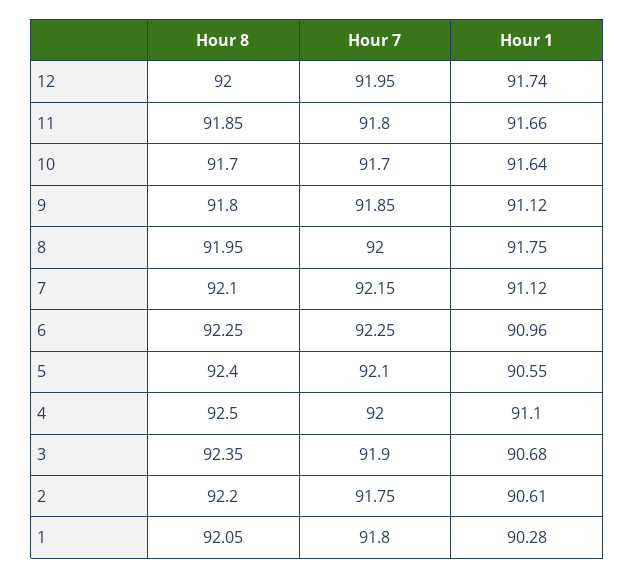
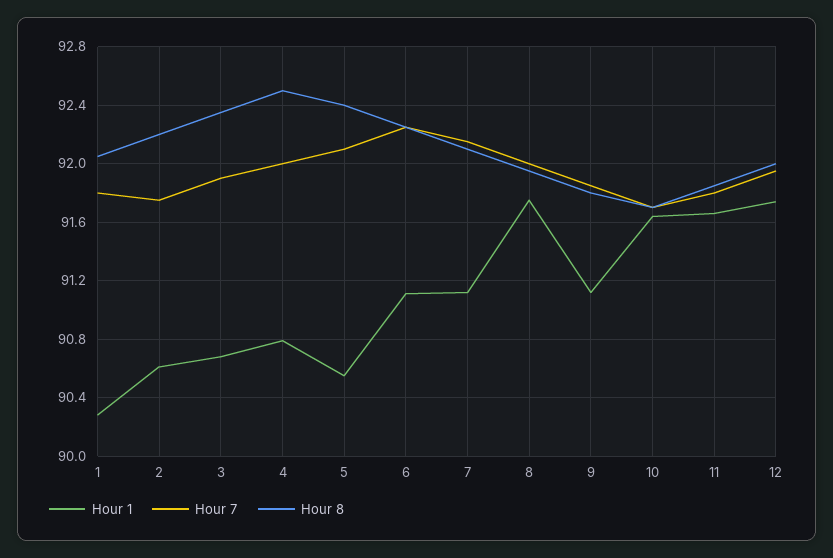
Hour 1, 6: 90.96 -> 91.1
Hour 1, 4: 91.1 -> 90.8

